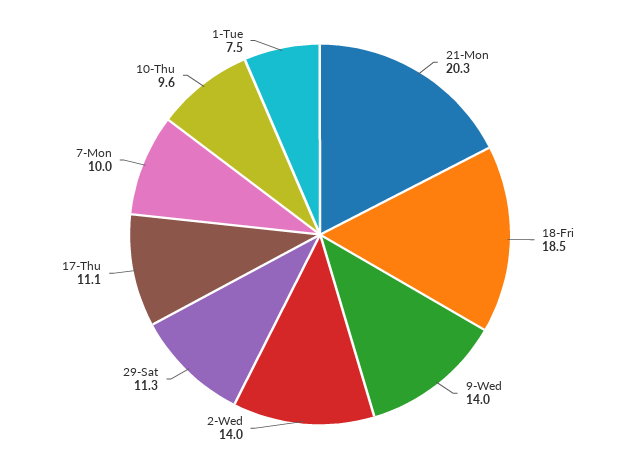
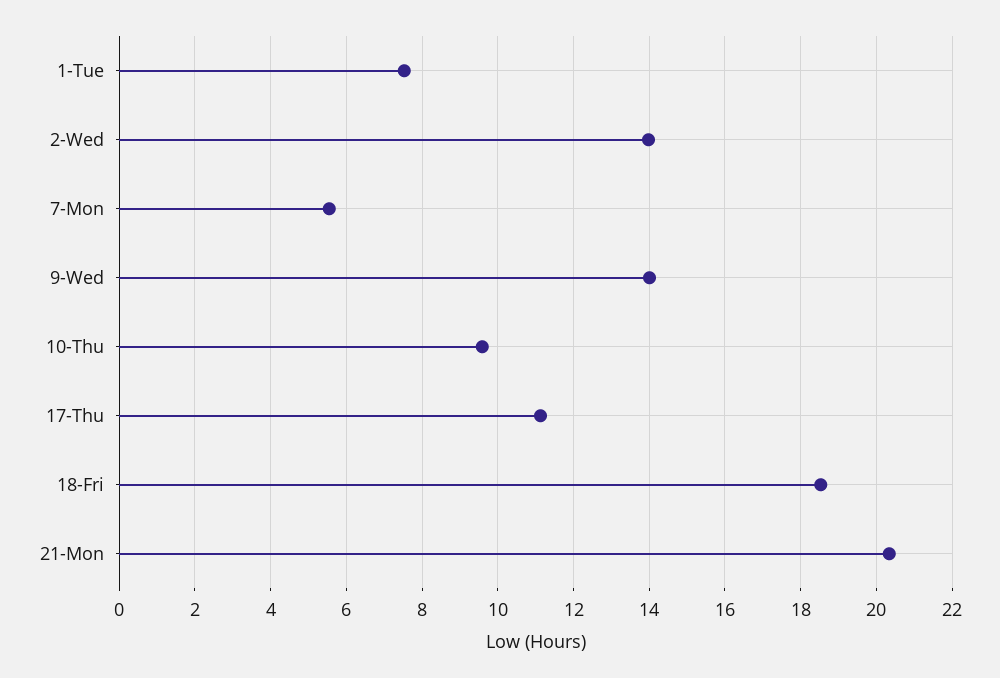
29-Sat: 11.3 -> none
7-Mon: 10 -> 5.6

